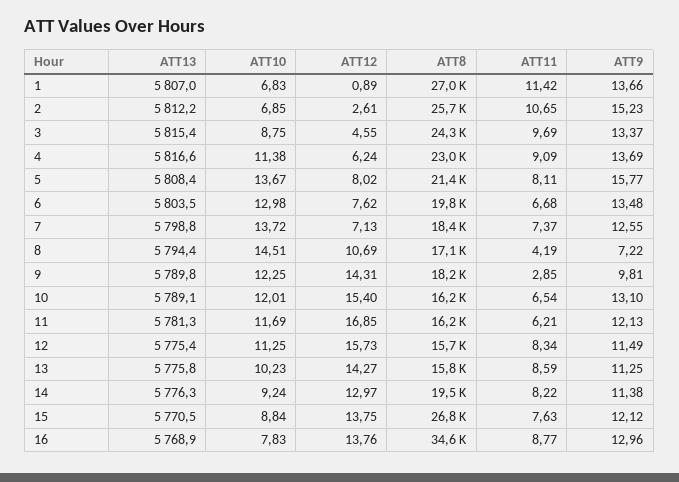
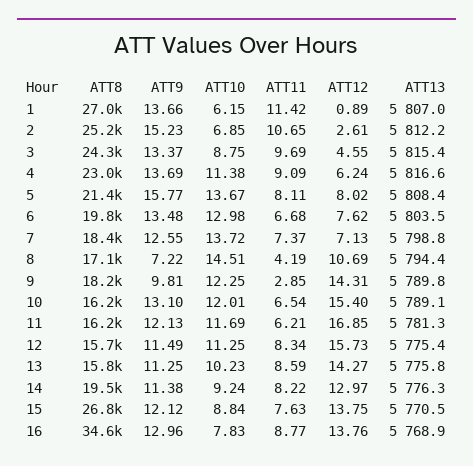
ATT10, 1: 6.83 -> 6.15
ATT8, 2: 25700 -> 25200

